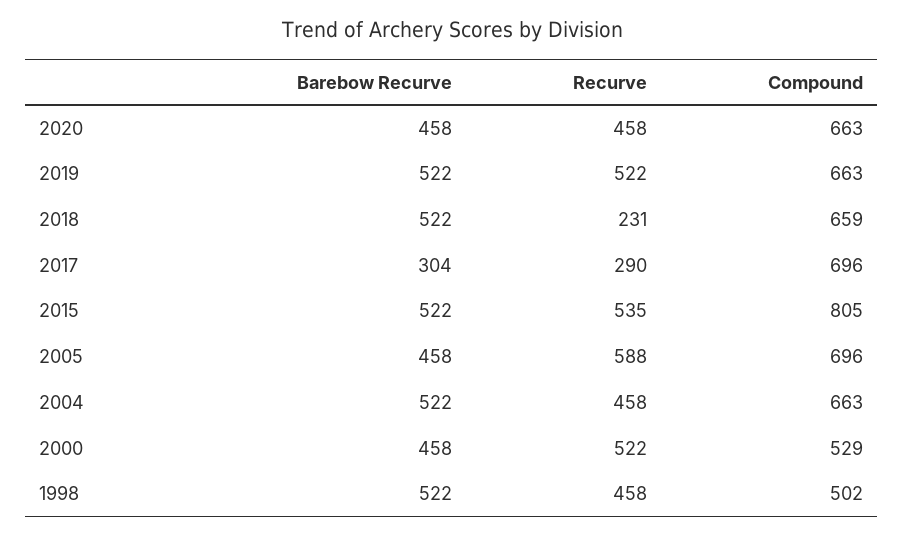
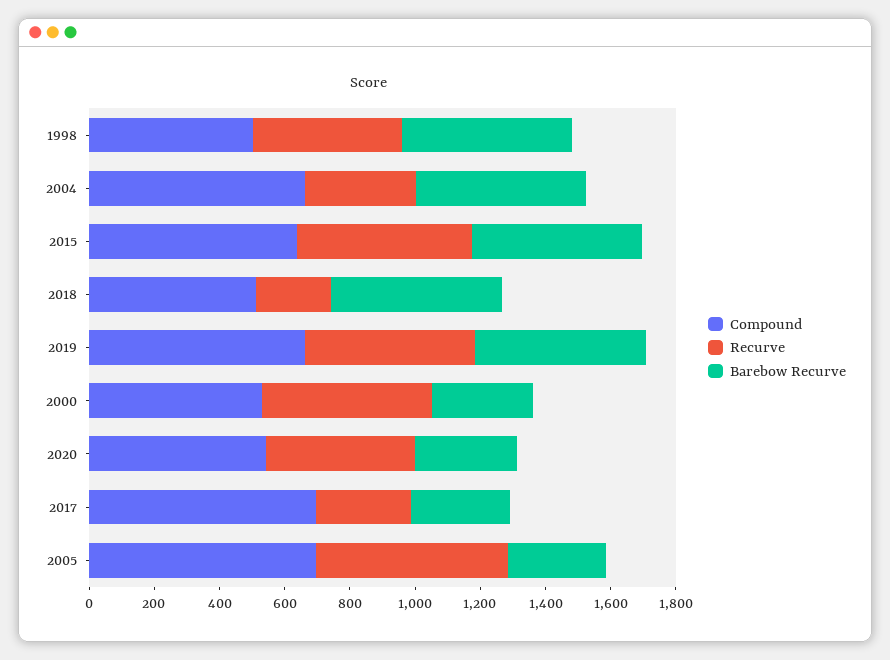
Barebow Recurve, 2020: 458 -> 300
Compound, 2020: 663 -> 550
Compound, 2018: 659 -> 500
Compound, 2015: 805 -> 650
Barebow Recurve, 2005: 458 -> 300
Recurve, 2004: 458 -> 350
Barebow Recurve, 2000: 458 -> 300

